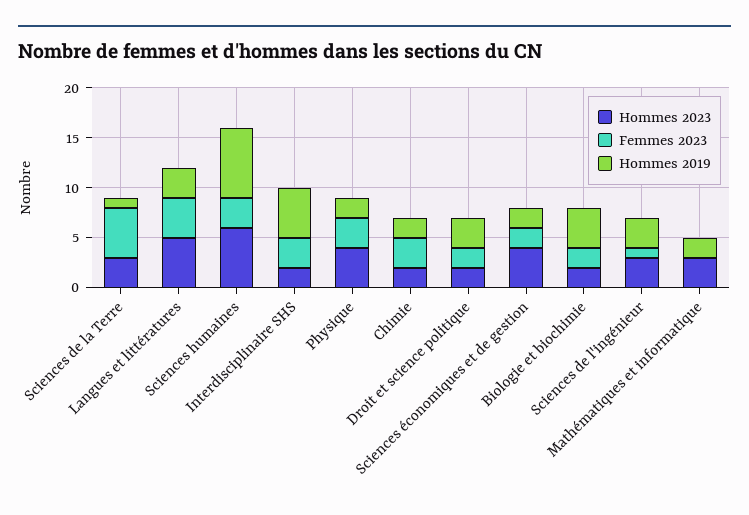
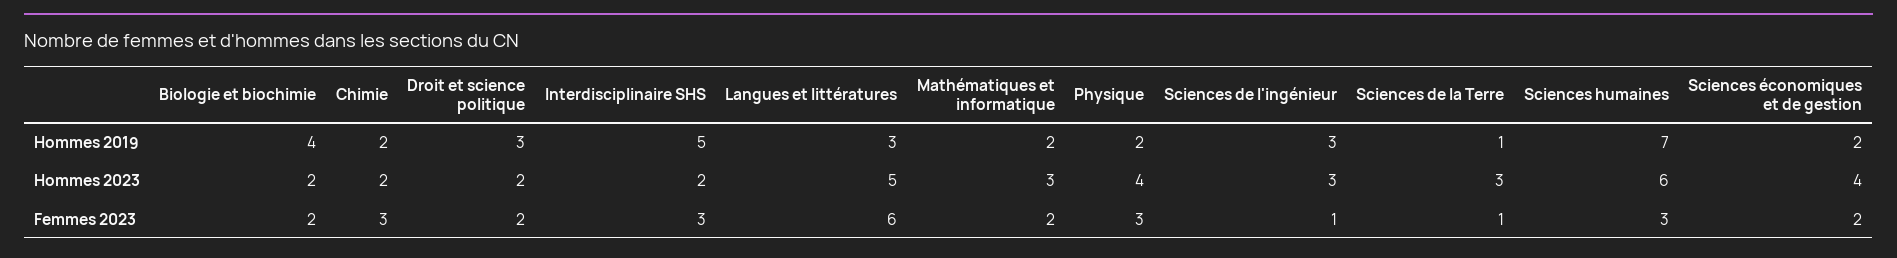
Femmes 2023, Sciences de la Terre: 5 -> 1
Femmes 2023, Langues et littératures: 4 -> 6
Femmes 2023, Mathématiques et informatique: 0 -> 2

